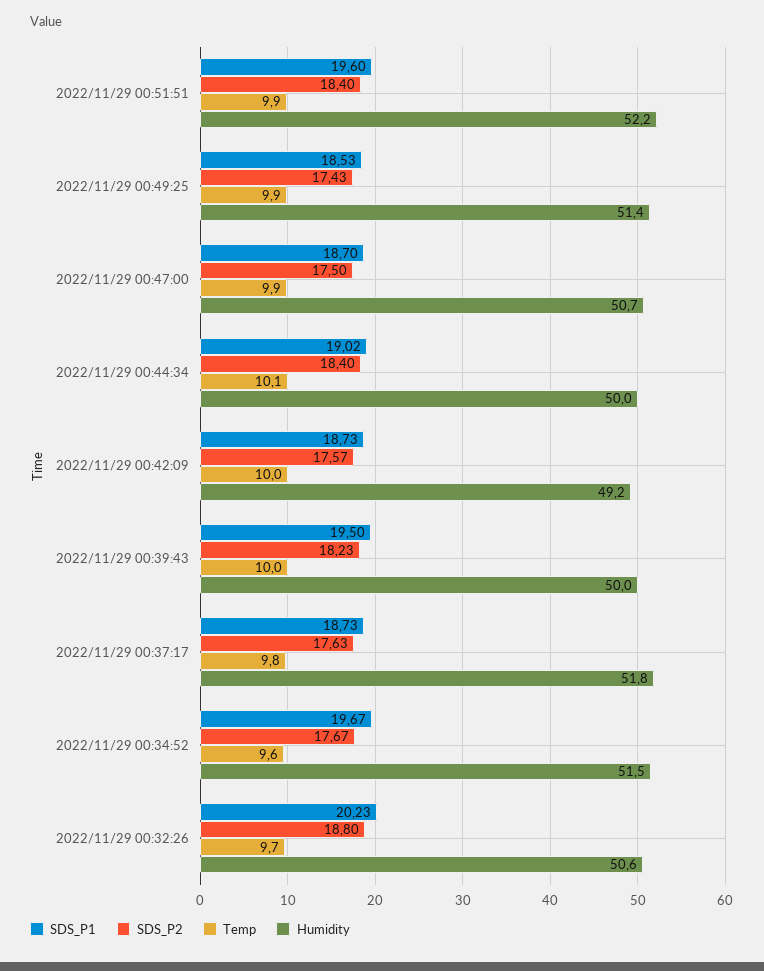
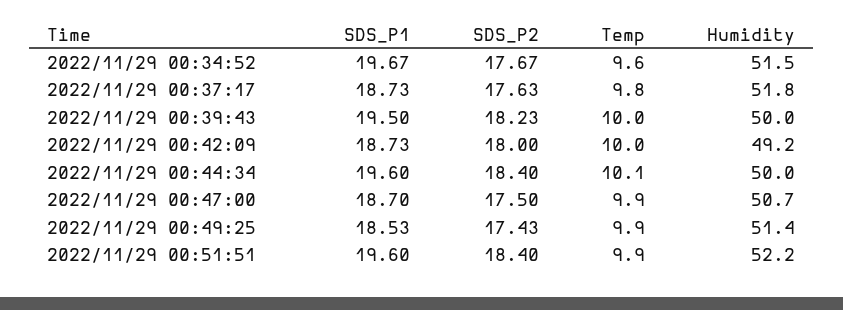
SDS_P1, 2022/11/29 00:44:34: 19.02 -> 19.6
SDS_P2, 2022/11/29 00:42:09: 17.57 -> 18
SDS_P1, 2022/11/29 00:32:26: 20.23 -> none
SDS_P2, 2022/11/29 00:32:26: 18.8 -> none
Temp, 2022/11/29 00:32:26: 9.7 -> none
Humidity, 2022/11/29 00:32:26: 50.6 -> none

